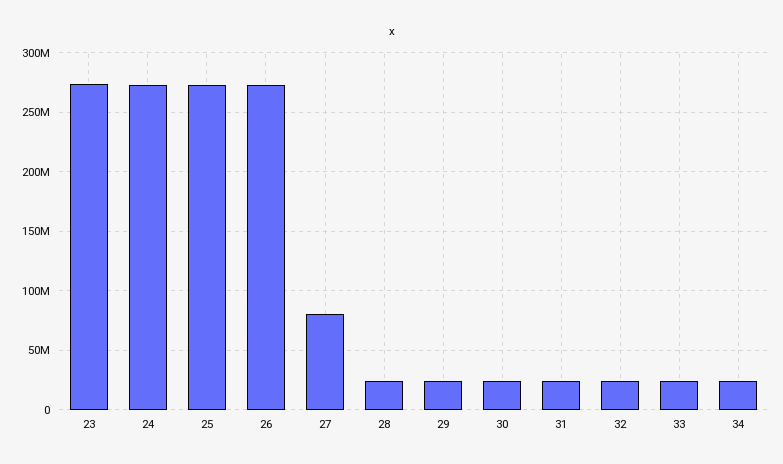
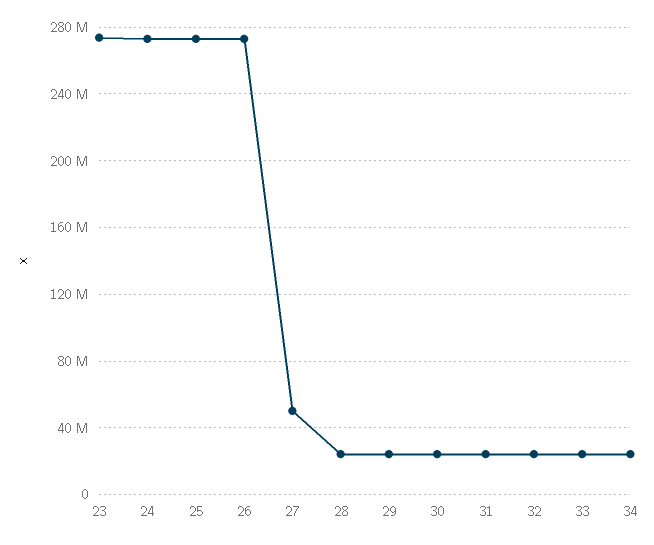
27: 80000000 -> 50000000

